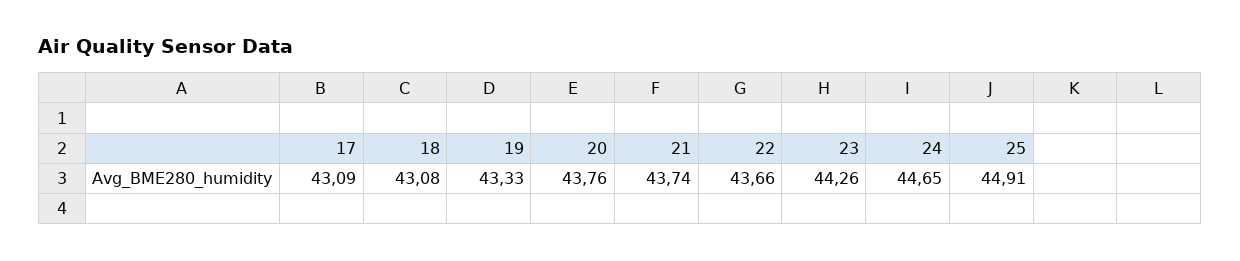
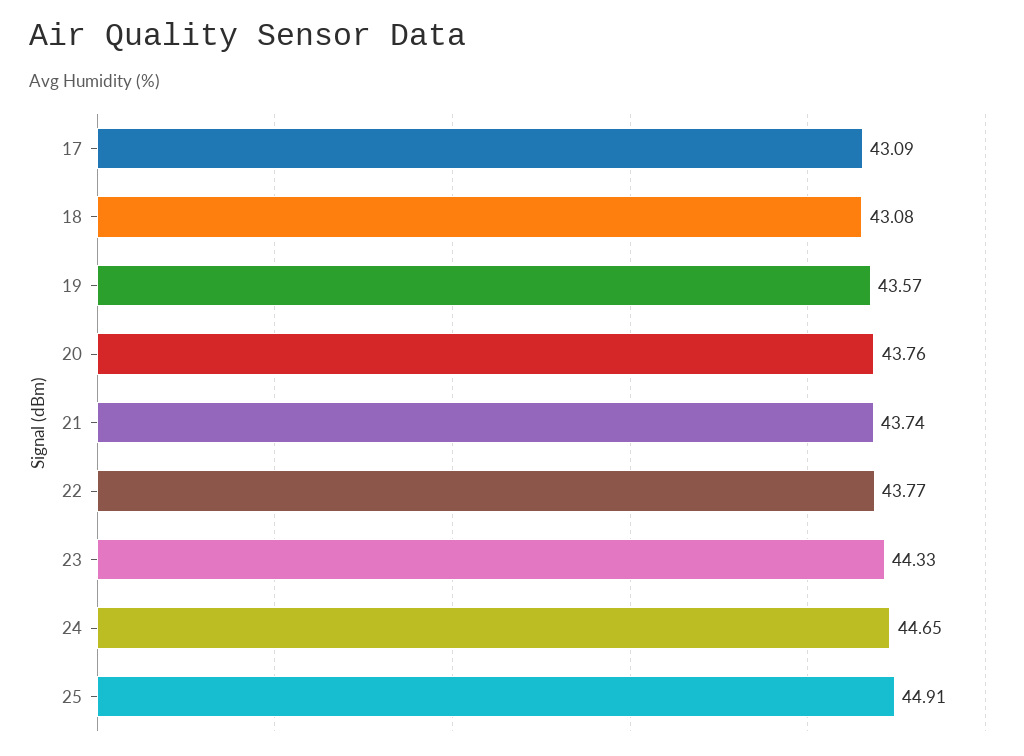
19: 43.33 -> 43.57
22: 43.66 -> 43.77
23: 44.26 -> 44.33

